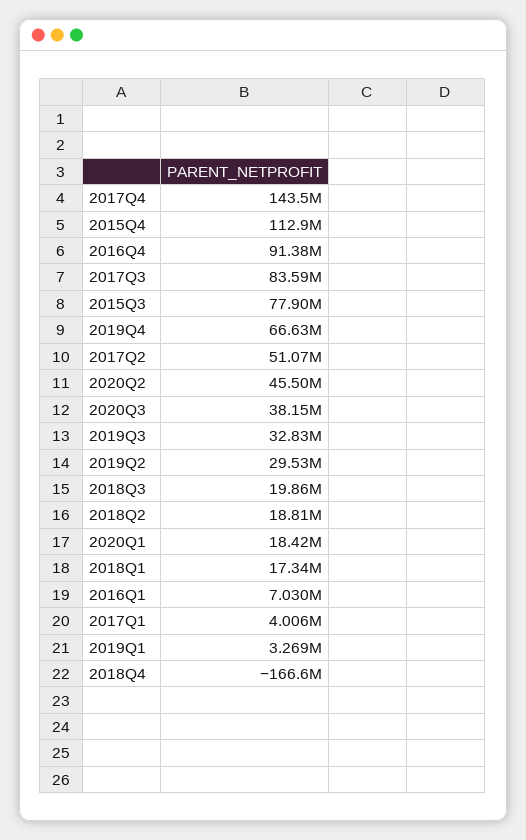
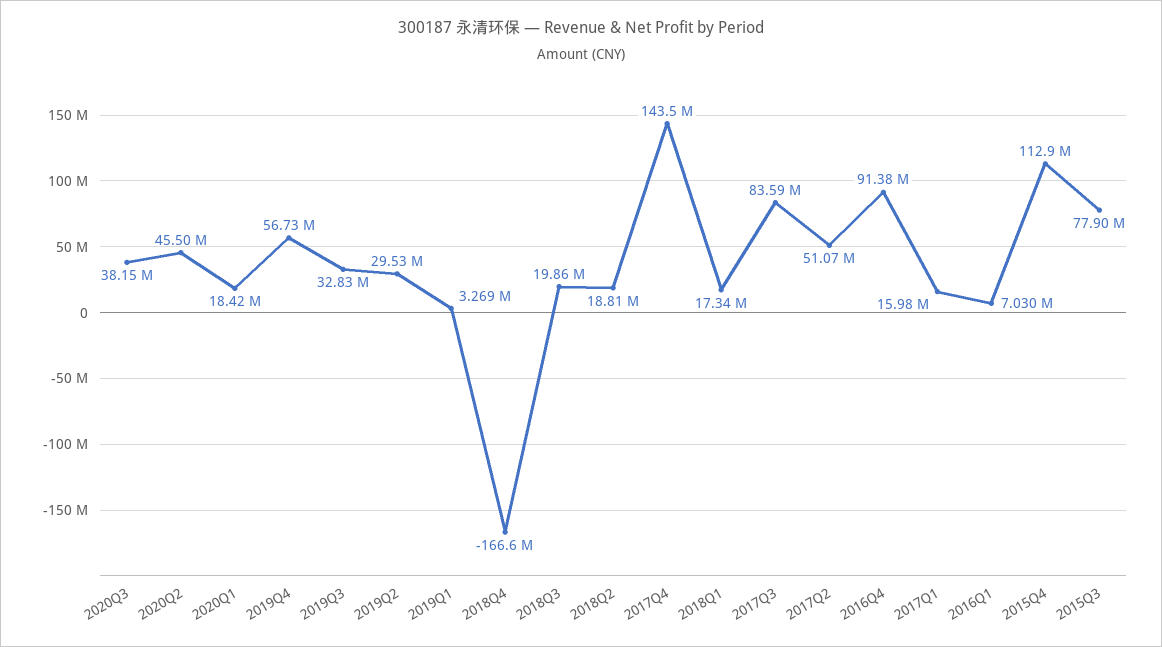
2019Q4: 66630000 -> 56730000
2017Q1: 4006000 -> 15980000

